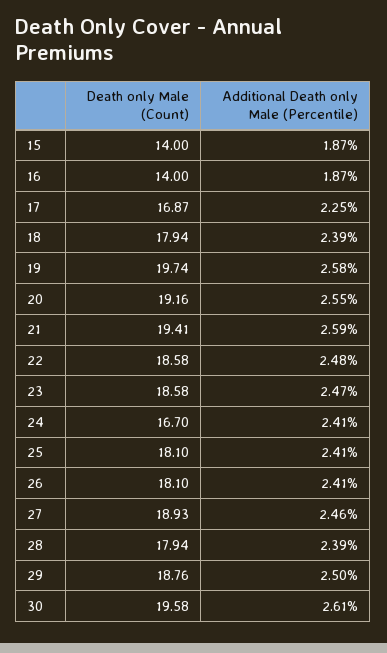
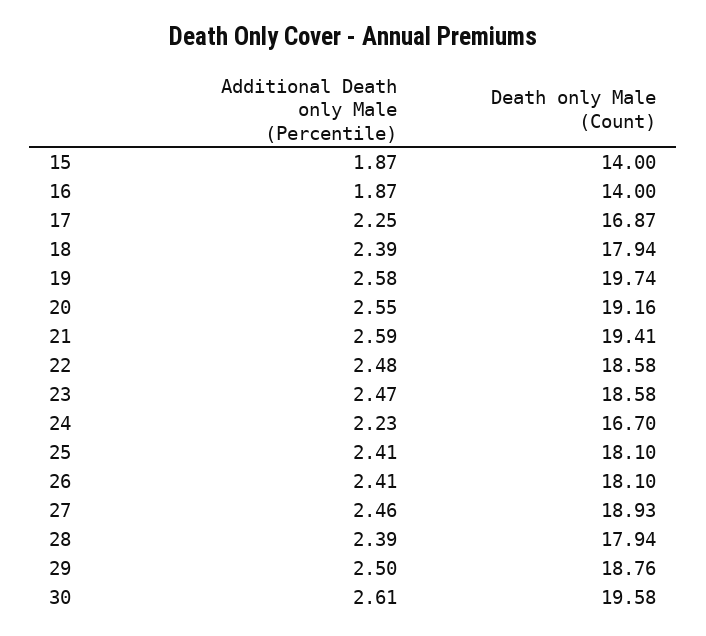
Additional Death only Male (Percentile), 24: 2.41 -> 2.23

